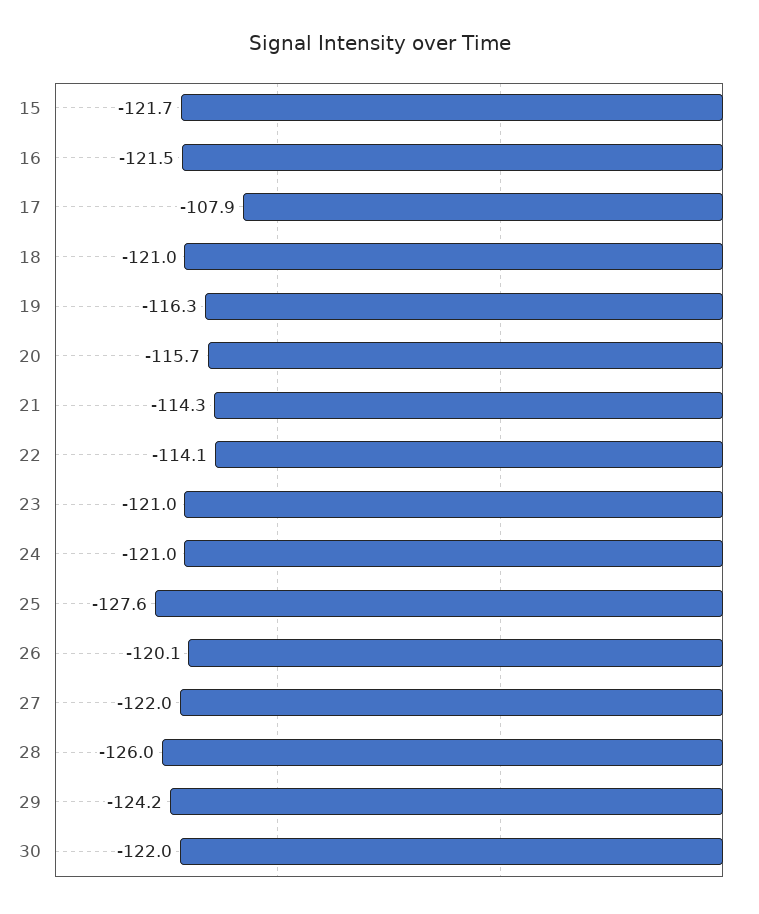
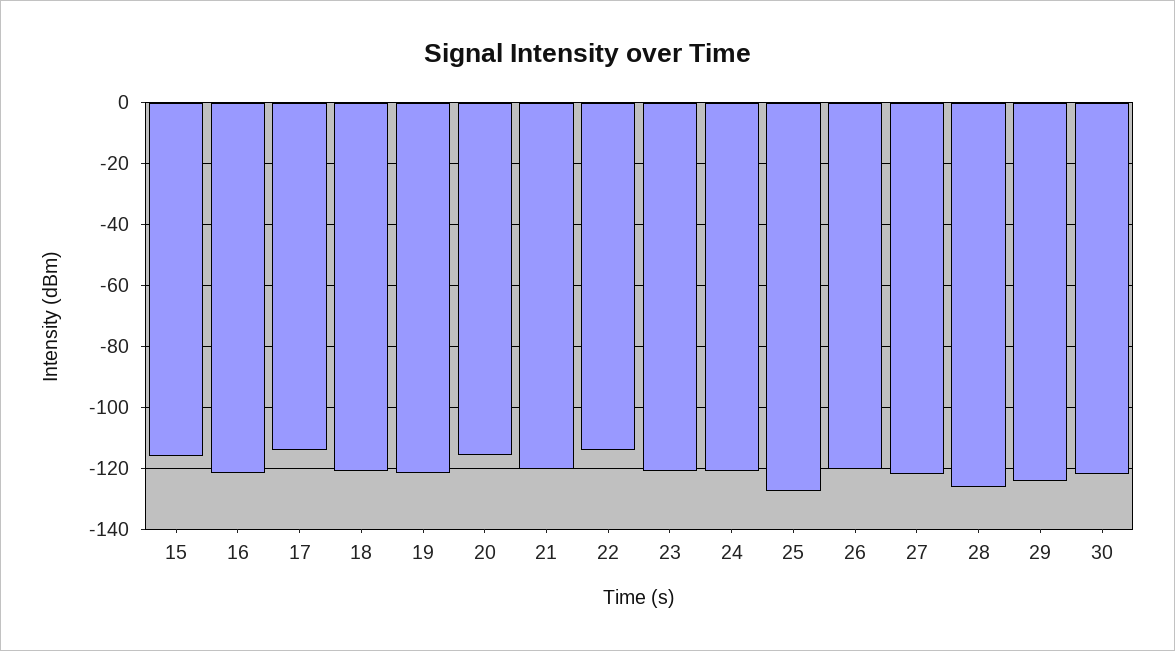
15: -121.7 -> -116
17: -107.9 -> -114
19: -116.3 -> -122
21: -114.3 -> -120

